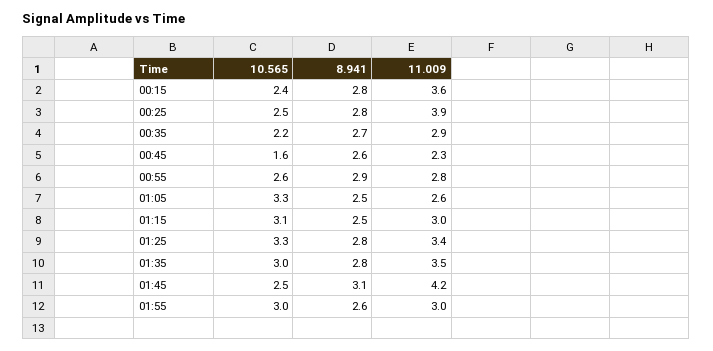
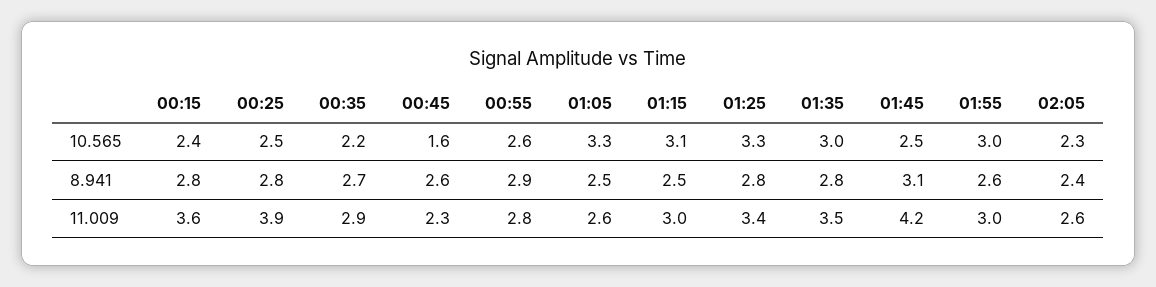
10.565, 02:05: none -> 2.3
8.941, 02:05: none -> 2.4
11.009, 02:05: none -> 2.6

